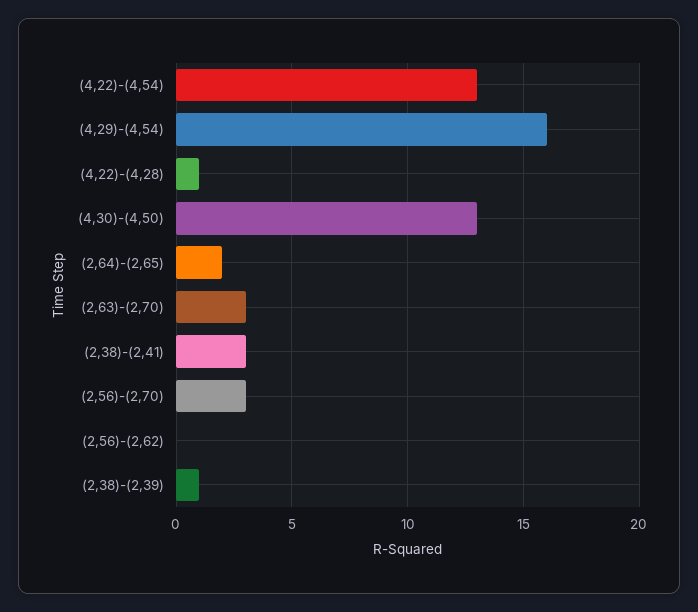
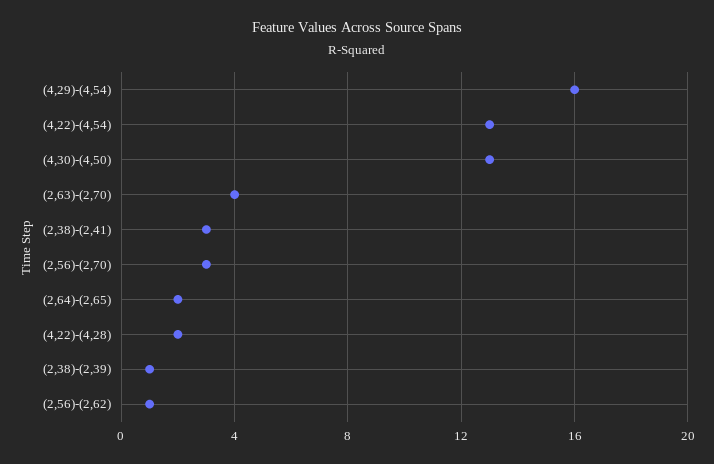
(4,22)-(4,28): 1 -> 2
(2,63)-(2,70): 3 -> 4
(2,56)-(2,62): 0 -> 1

